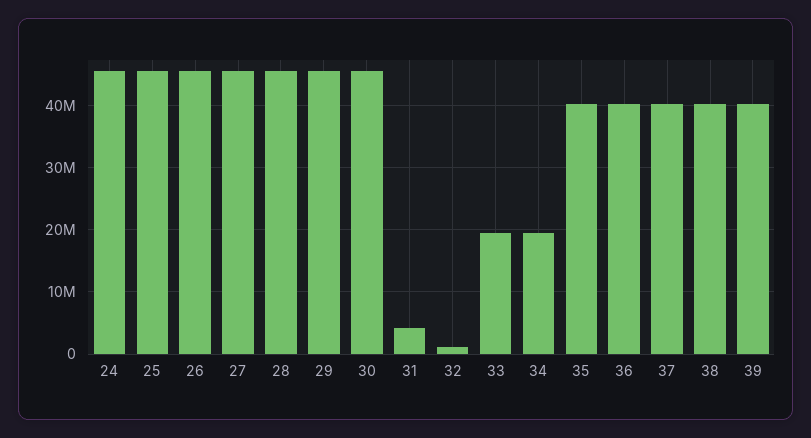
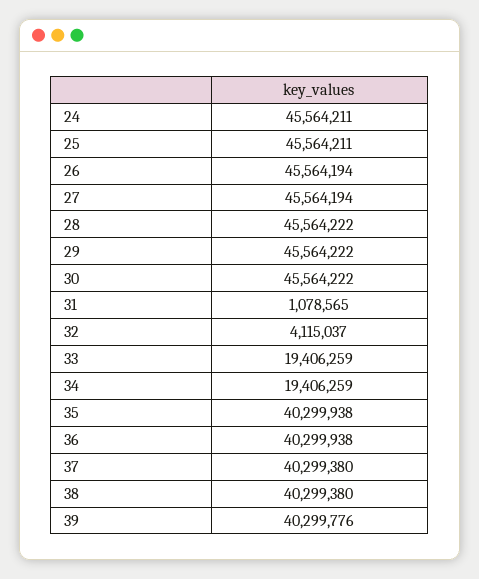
31: 4000000 -> 1078565
32: 1000000 -> 4115037

